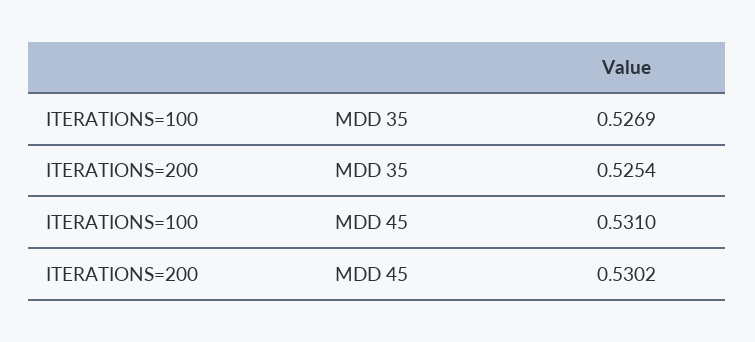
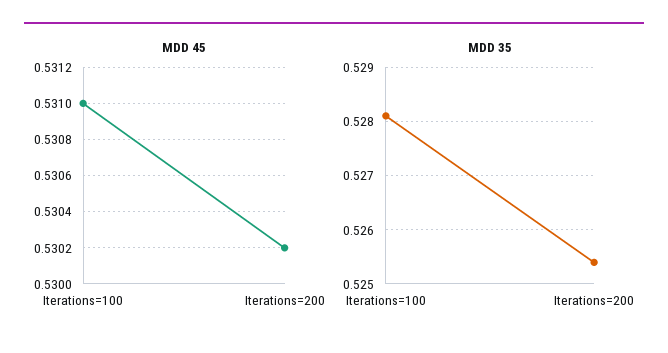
MDD 35, ITERATIONS=100: 0.5269 -> 0.528

